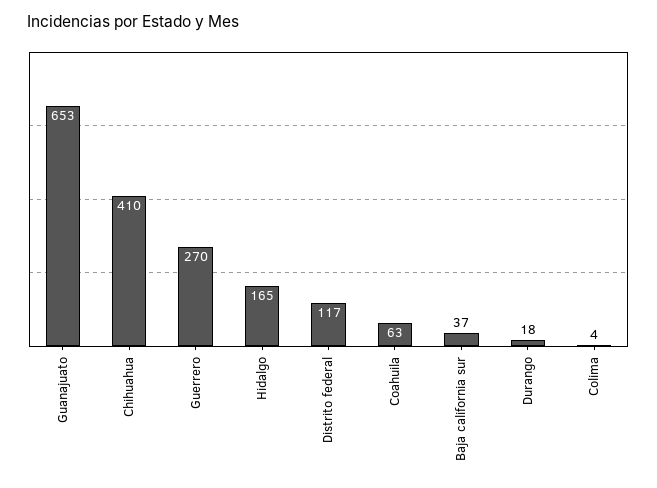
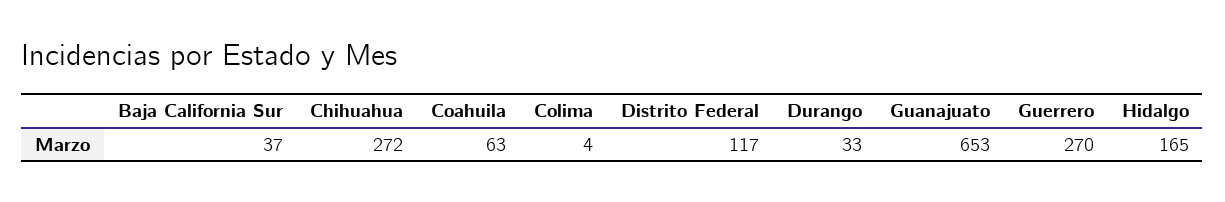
Chihuahua: 410 -> 272
Durango: 18 -> 33

